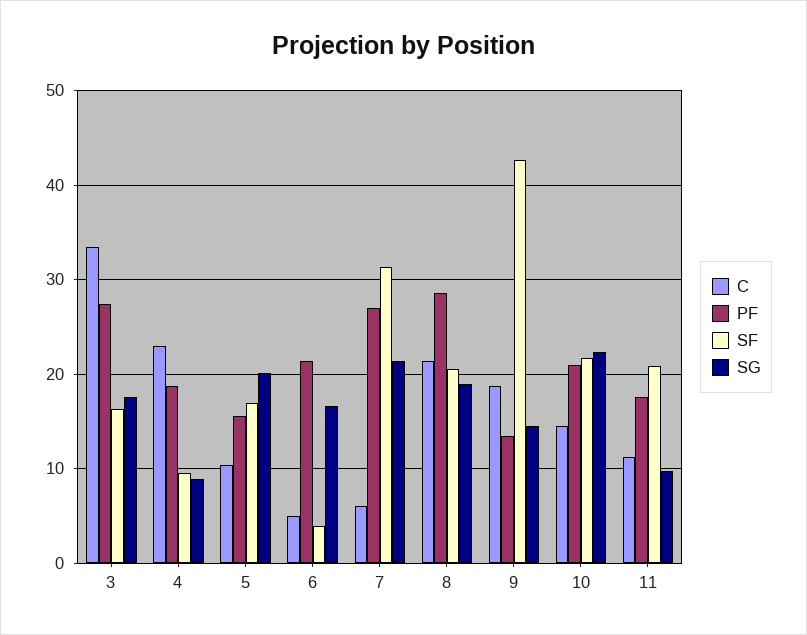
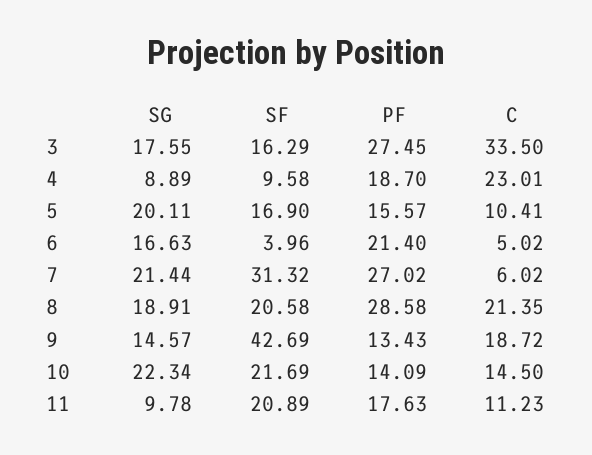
PF, 10: 21 -> 14.09

